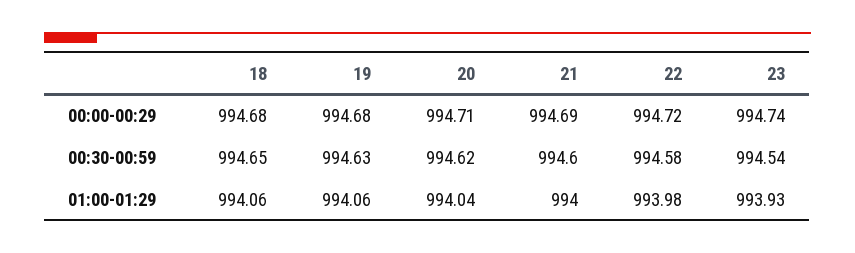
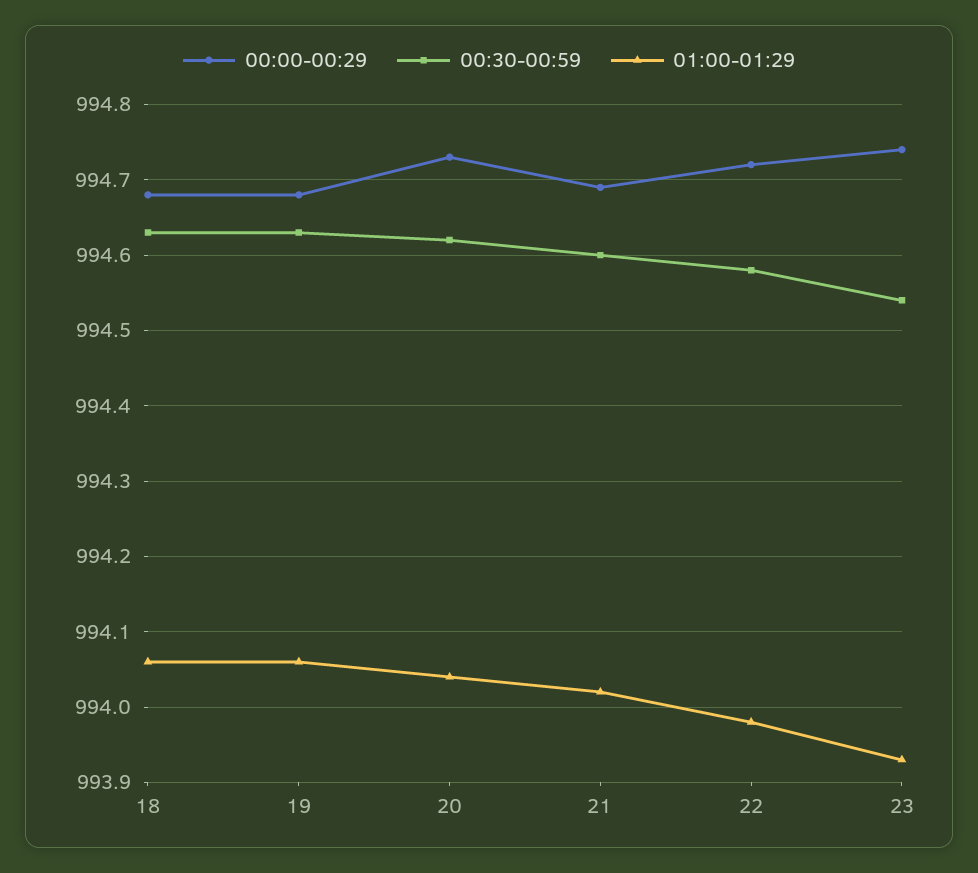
00:00-00:29, 20: 994.71 -> 994.73
00:30-00:59, 18: 994.65 -> 994.63
01:00-01:29, 21: 994 -> 994.02

